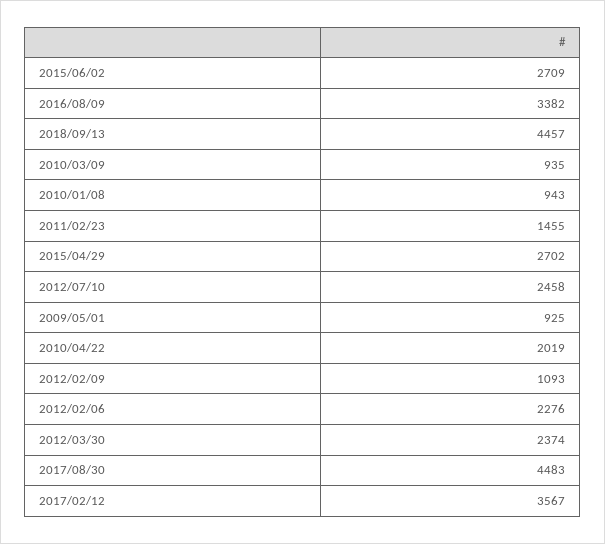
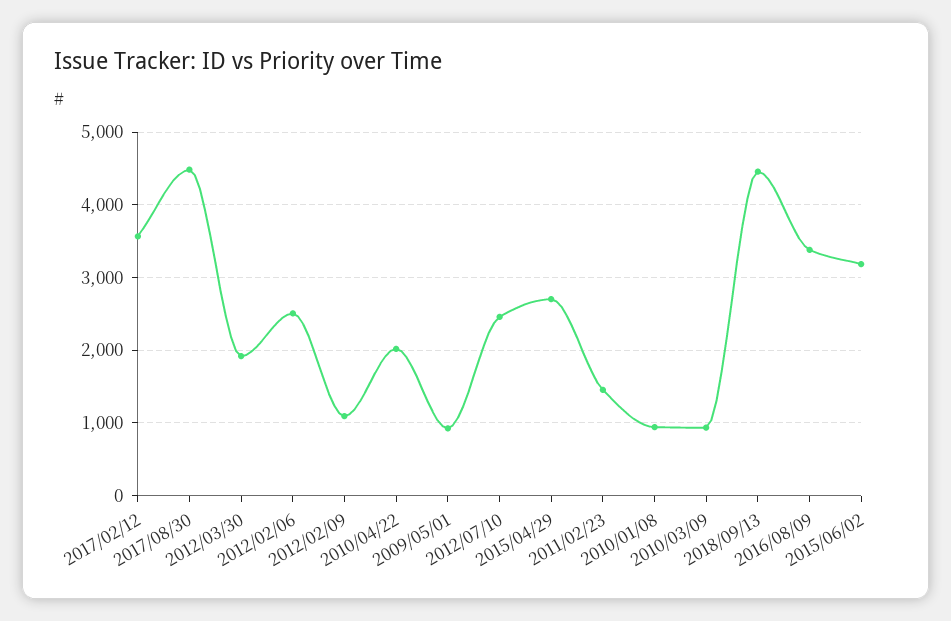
2015/06/02: 2709 -> 3200
2012/02/06: 2276 -> 2500
2012/03/30: 2374 -> 1900

